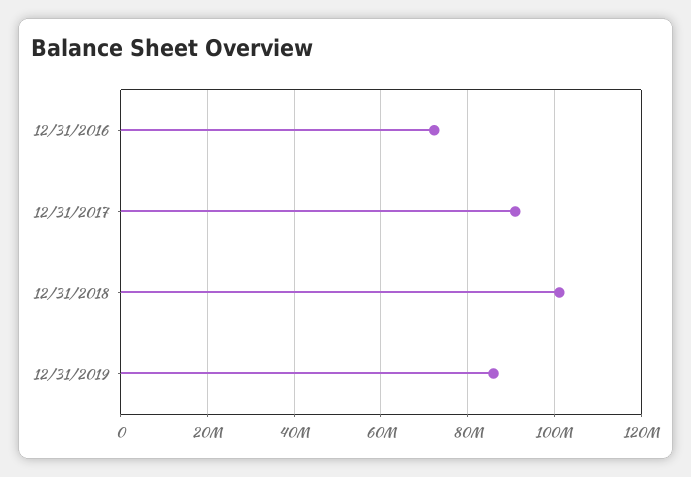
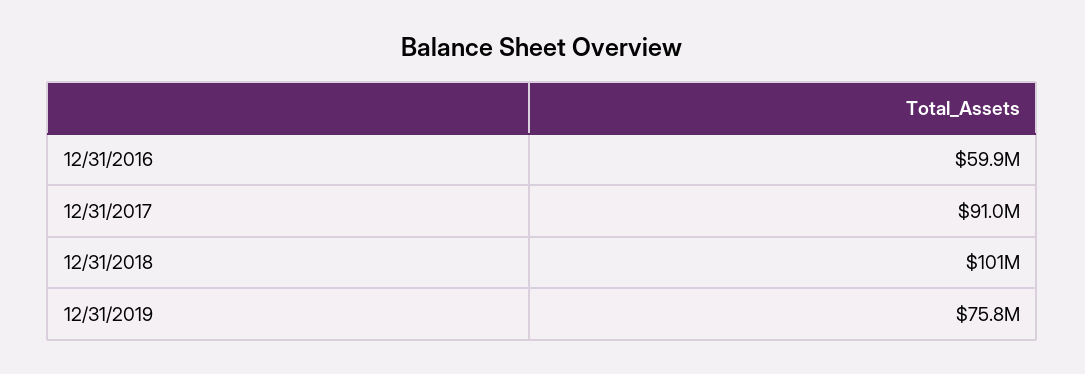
12/31/2016: 72000000 -> 59900000
12/31/2019: 86000000 -> 75800000

